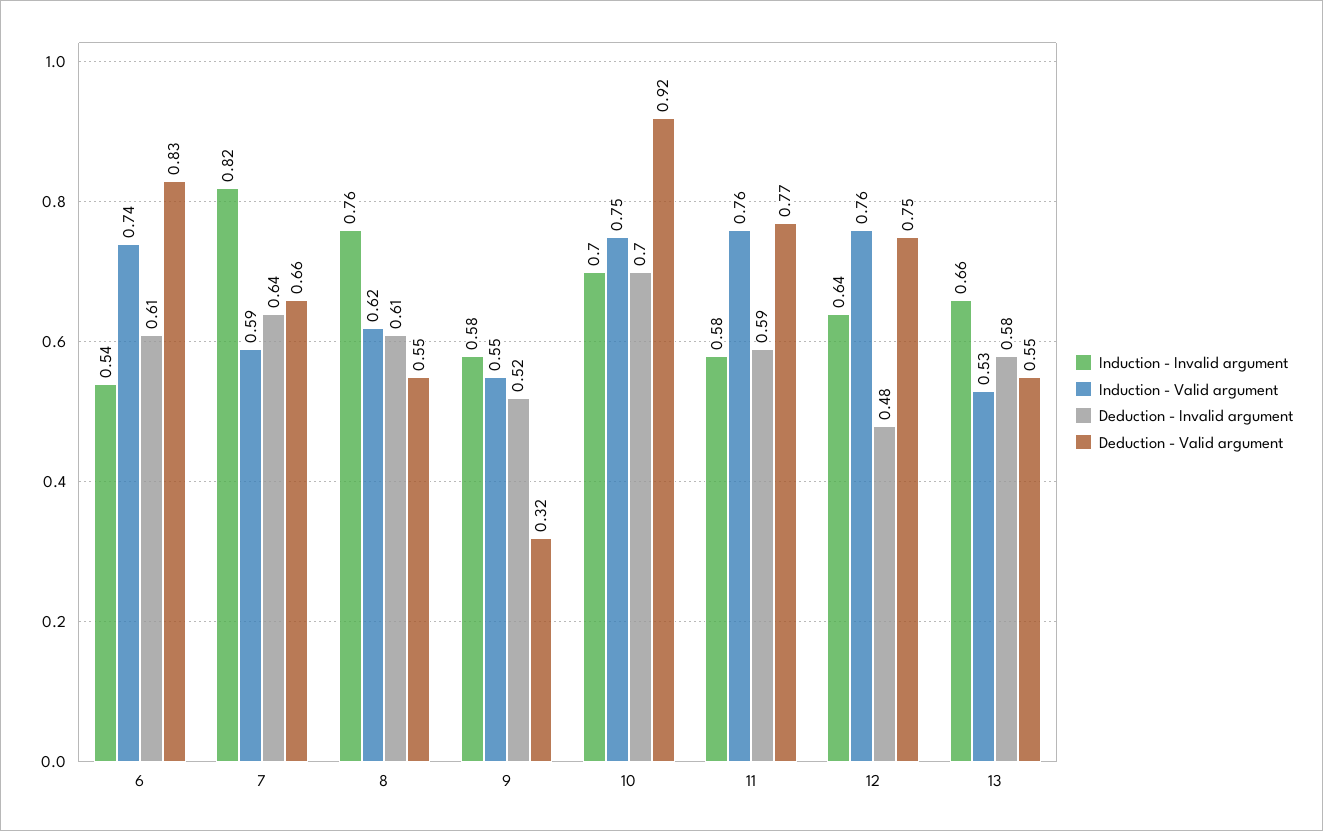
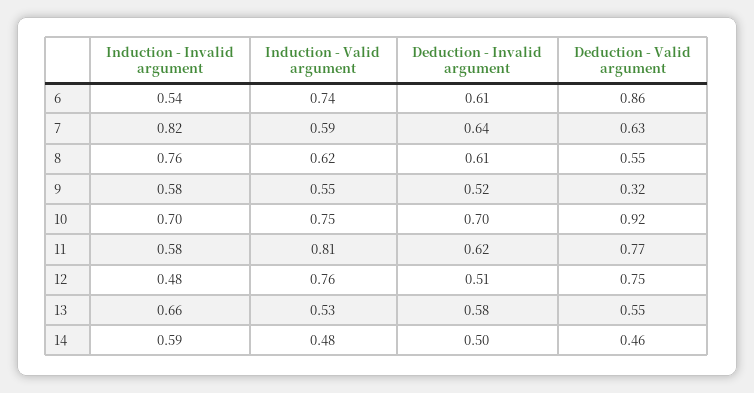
Deduction - Valid argument, 6: 0.83 -> 0.86
Deduction - Valid argument, 7: 0.66 -> 0.63
Induction - Valid argument, 11: 0.76 -> 0.81
Deduction - Invalid argument, 11: 0.59 -> 0.62
Induction - Invalid argument, 12: 0.64 -> 0.48
Deduction - Invalid argument, 12: 0.48 -> 0.51
Induction - Invalid argument, 14: none -> 0.59
Induction - Valid argument, 14: none -> 0.48
Deduction - Invalid argument, 14: none -> 0.5
Deduction - Valid argument, 14: none -> 0.46

